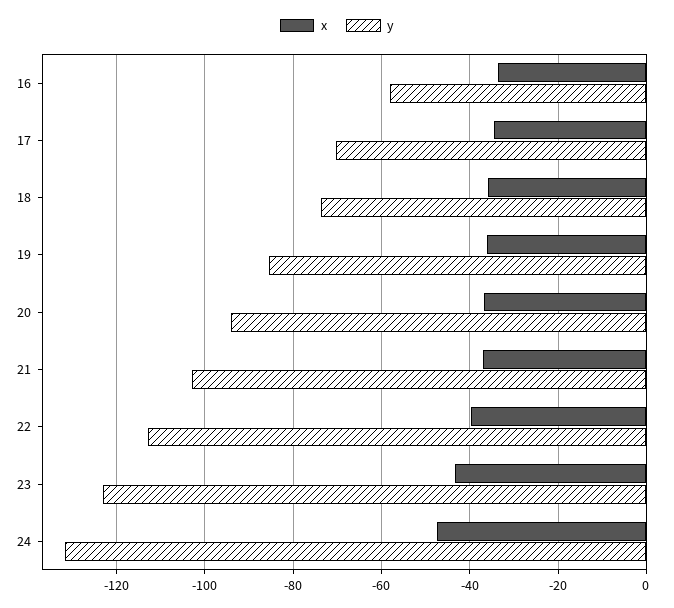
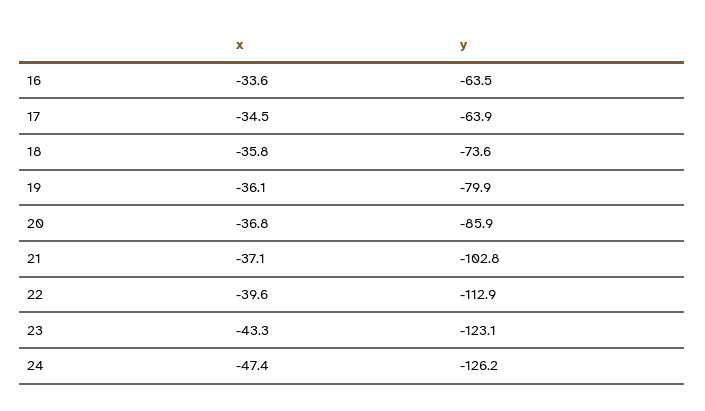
y, 16: -58 -> -63.5
y, 17: -70 -> -63.9
y, 19: -86 -> -79.9
y, 20: -94 -> -85.9
y, 24: -132 -> -126.2

